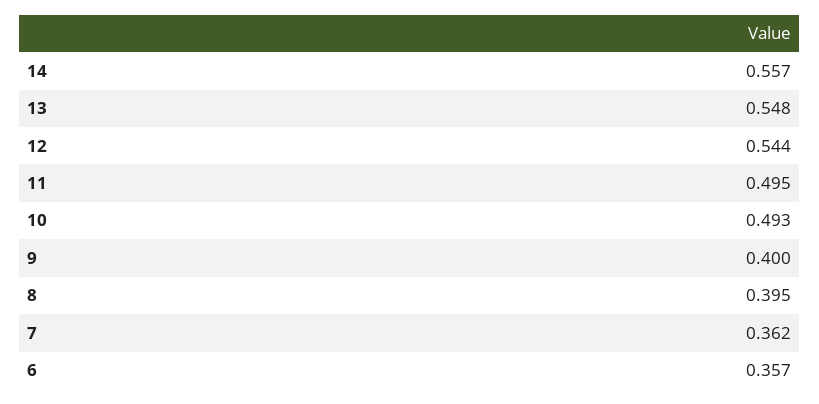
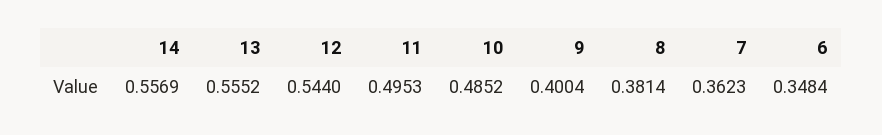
13: 0.548 -> 0.5552
10: 0.493 -> 0.4852
8: 0.395 -> 0.3814
6: 0.357 -> 0.3484

